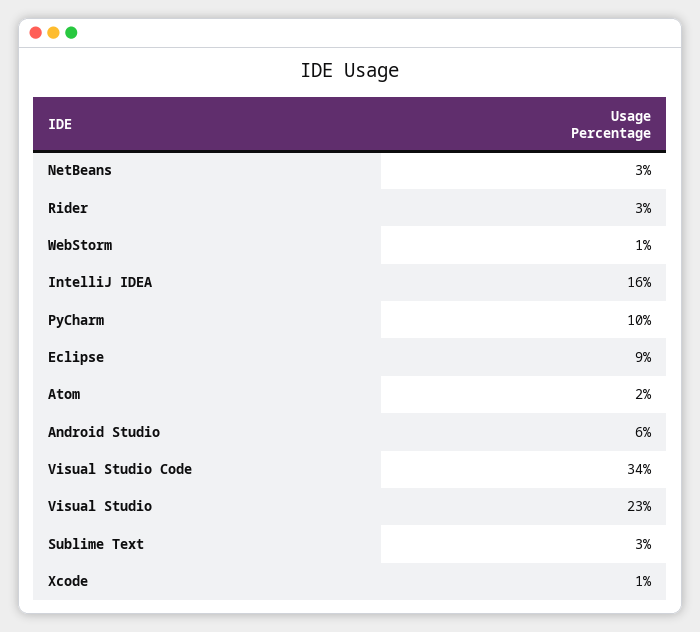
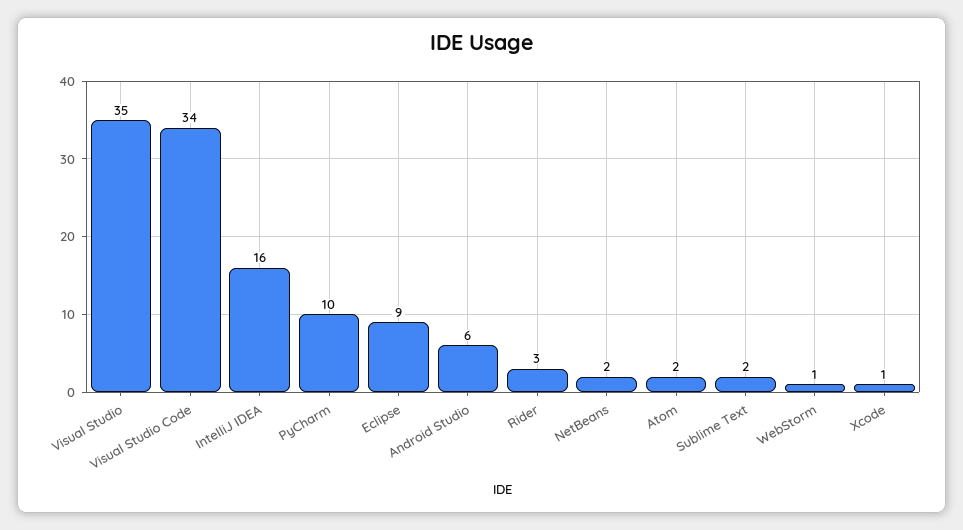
NetBeans: 3 -> 2
Visual Studio: 23 -> 35
Sublime Text: 3 -> 2

